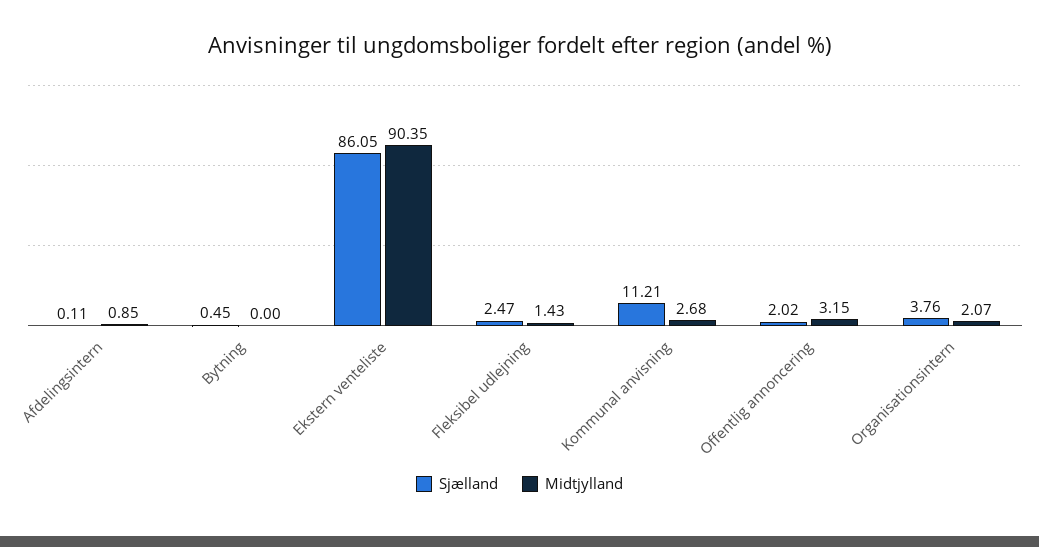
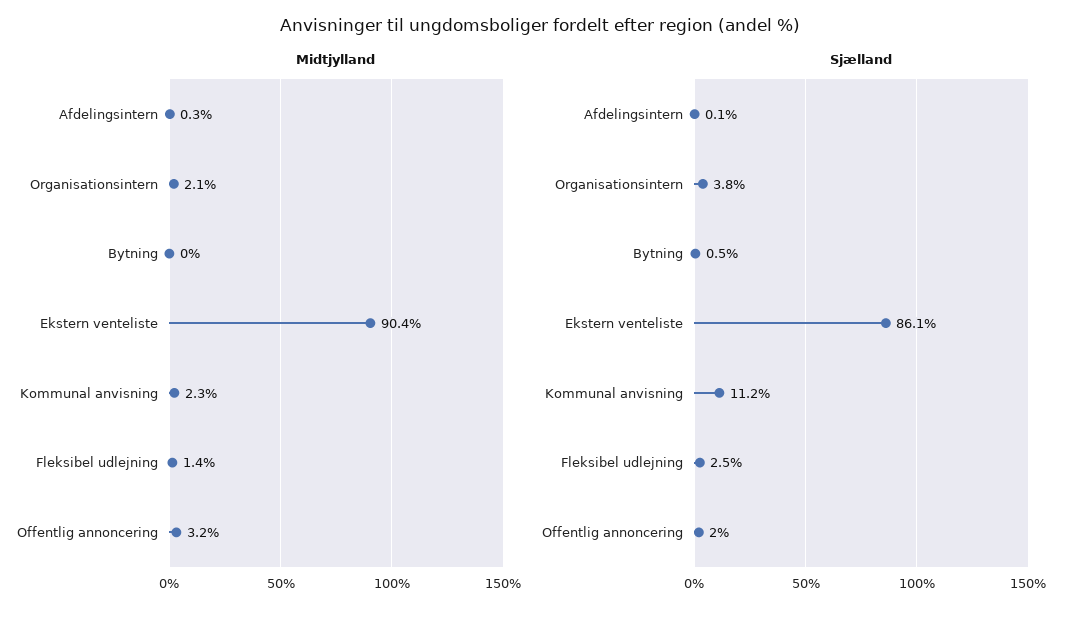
Midtjylland, Afdelingsintern: 0.85 -> 0.3
Midtjylland, Kommunal anvisning: 2.68 -> 2.3

